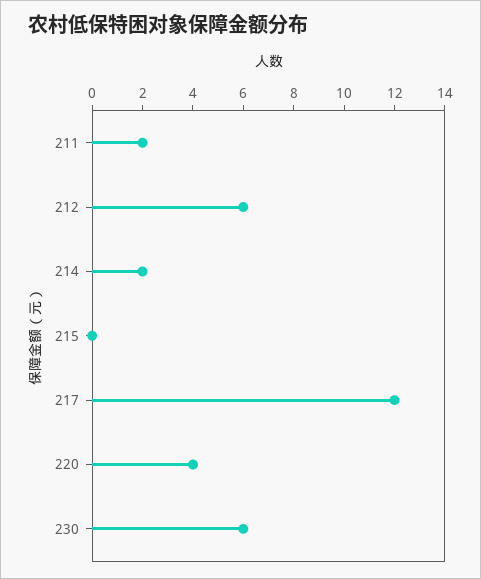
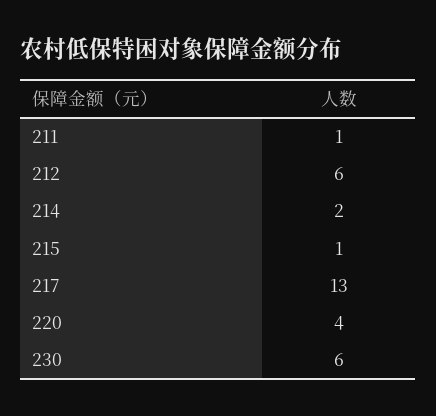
211: 2 -> 1
215: 0 -> 1
217: 12 -> 13

